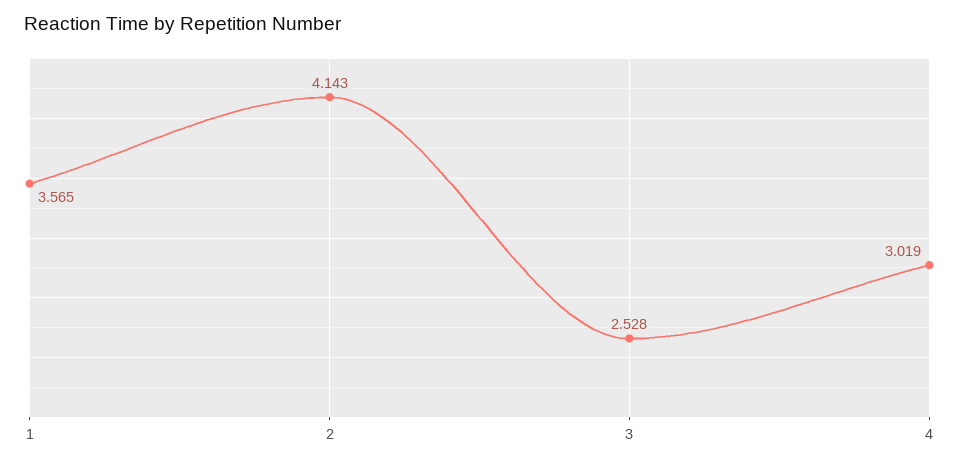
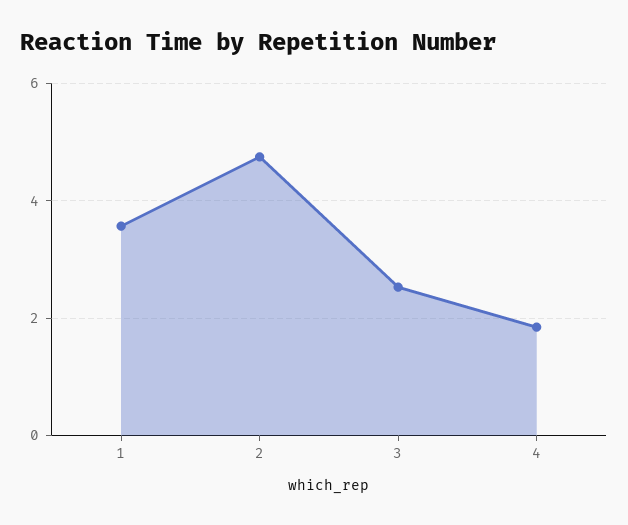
2: 4.143 -> 4.8
4: 3.019 -> 1.8

